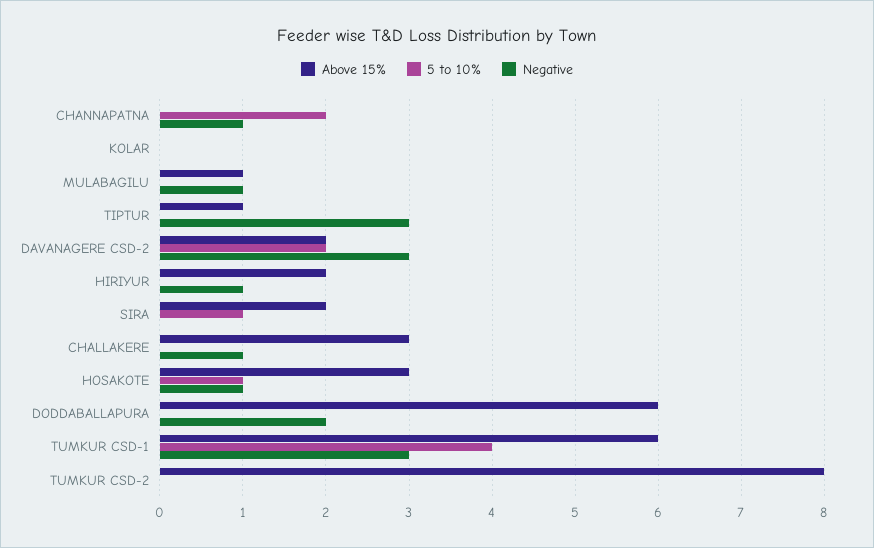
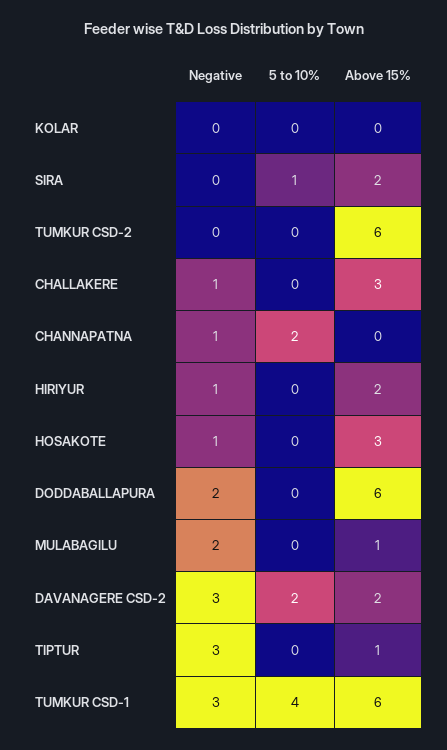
Negative, MULABAGILU: 1 -> 2
5 to 10%, HOSAKOTE: 1 -> 0
Above 15%, TUMKUR CSD-2: 8 -> 6

